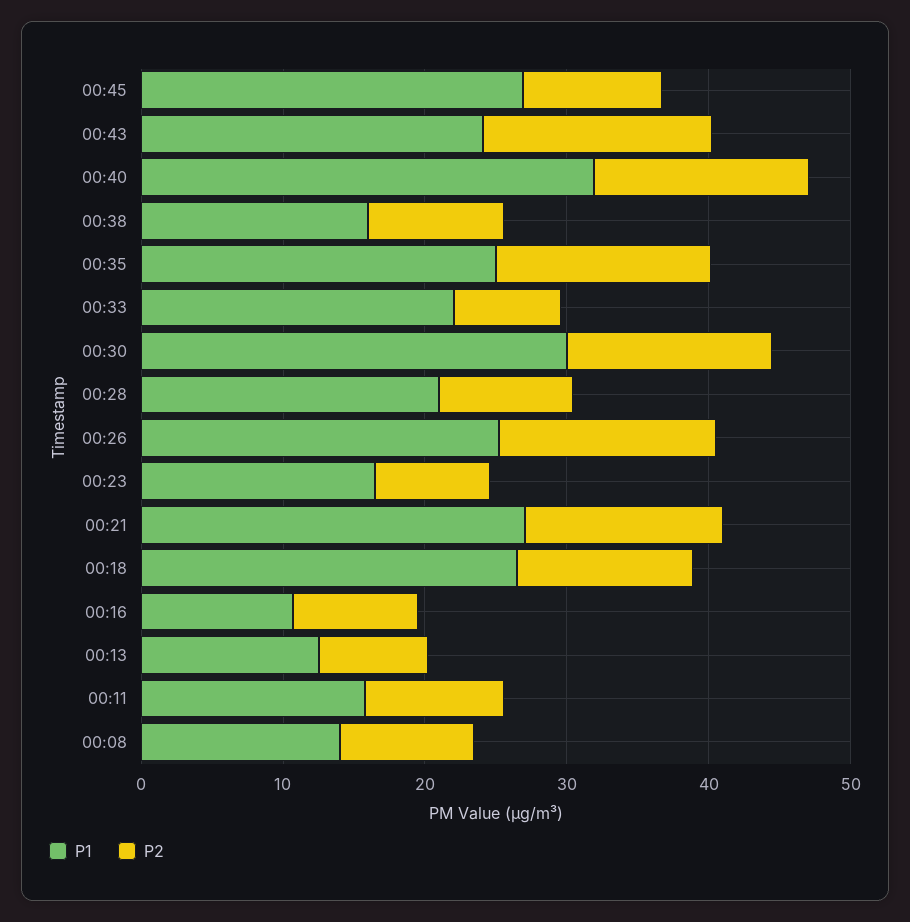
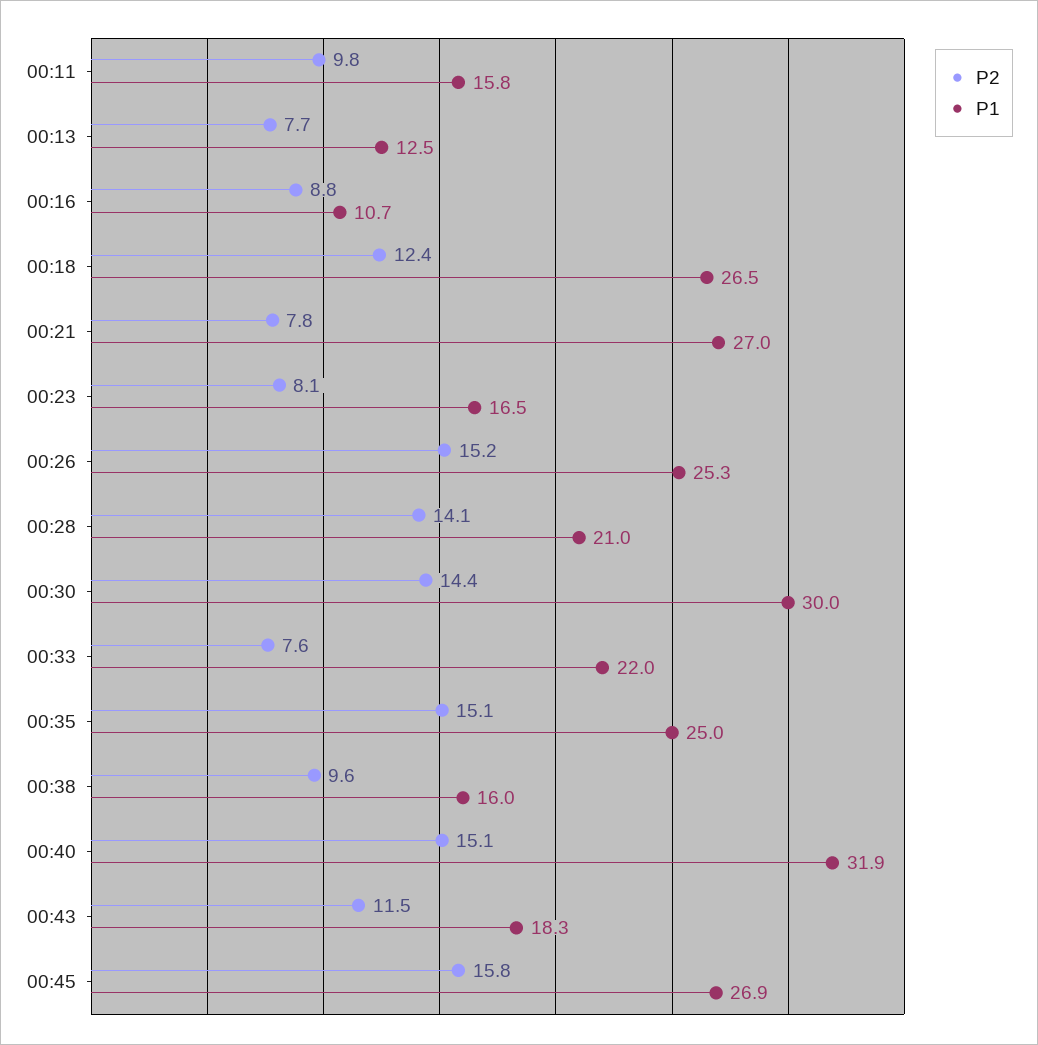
P2, 00:45: 10 -> 15.8
P1, 00:43: 24 -> 18.3
P2, 00:43: 16 -> 11.5
P2, 00:28: 10 -> 14.1
P2, 00:21: 14 -> 7.8
P1, 00:08: 14 -> none
P2, 00:08: 10 -> none

